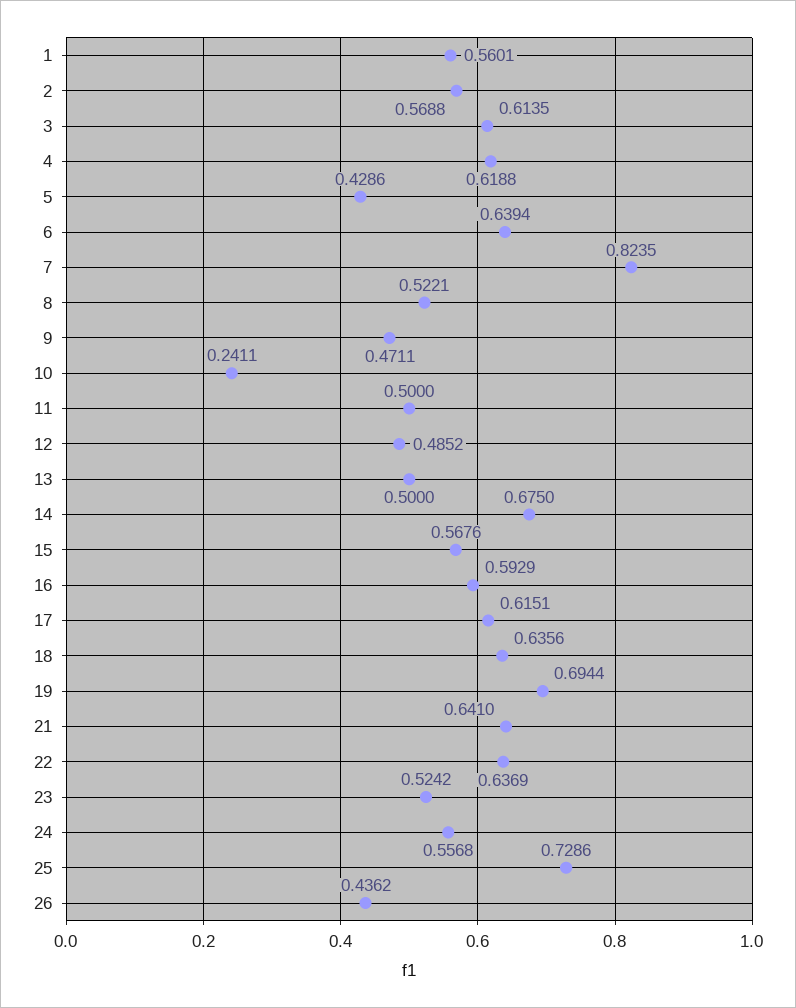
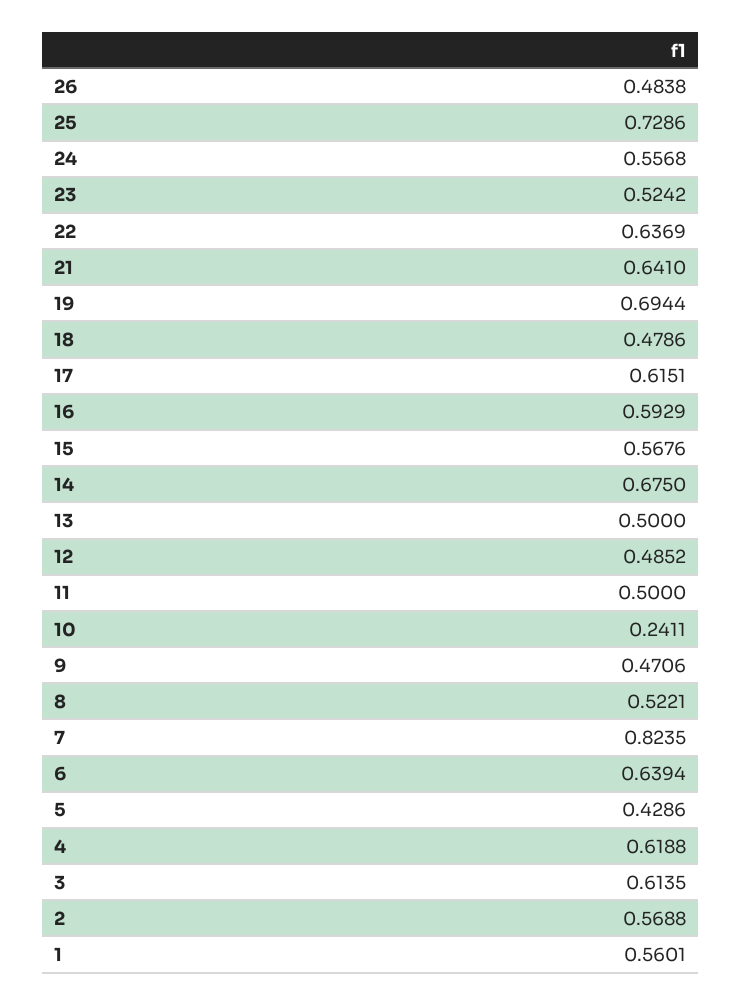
9: 0.4711 -> 0.4706
18: 0.6356 -> 0.4786
26: 0.4362 -> 0.4838

